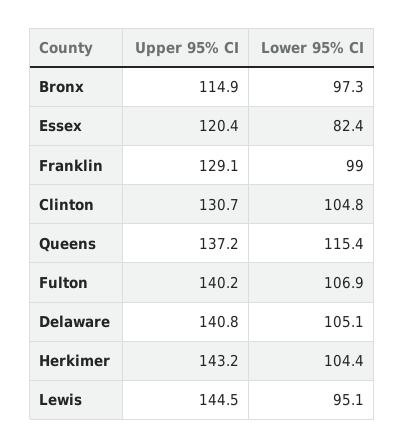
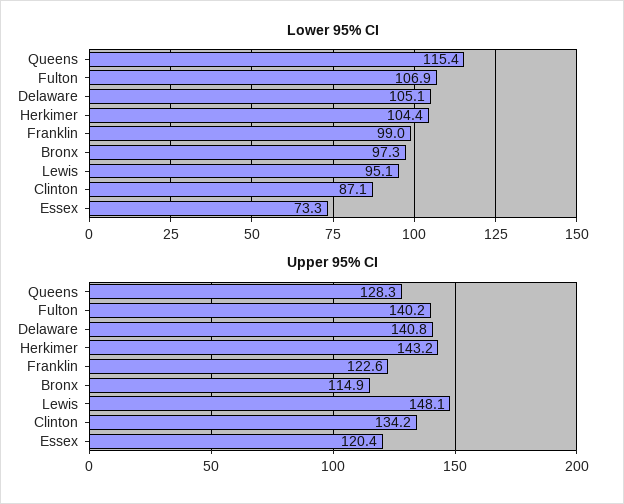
Lower 95% CI, Essex: 82.4 -> 73.3
Upper 95% CI, Franklin: 129.1 -> 122.6
Upper 95% CI, Clinton: 130.7 -> 134.2
Lower 95% CI, Clinton: 104.8 -> 87.1
Upper 95% CI, Queens: 137.2 -> 128.3
Upper 95% CI, Lewis: 144.5 -> 148.1

